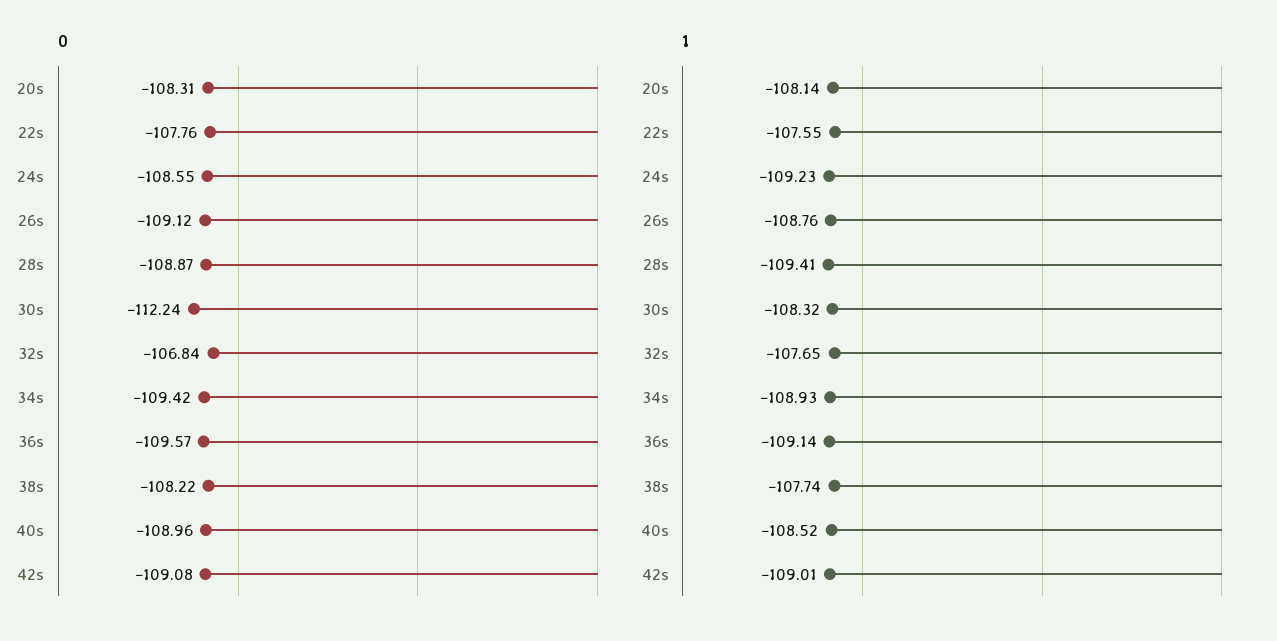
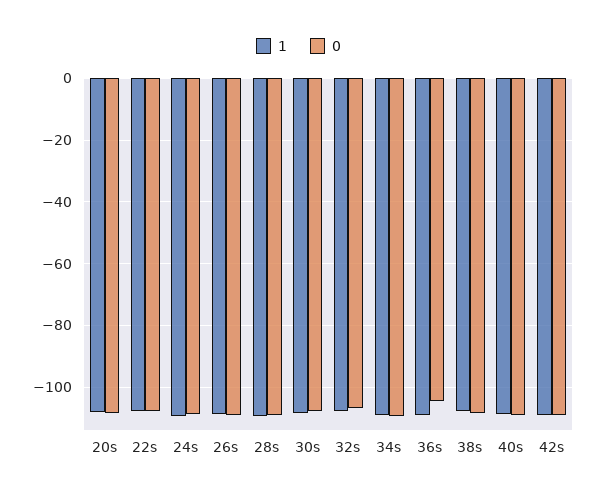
0, 30s: -112.24 -> -108
0, 36s: -109.57 -> -104

